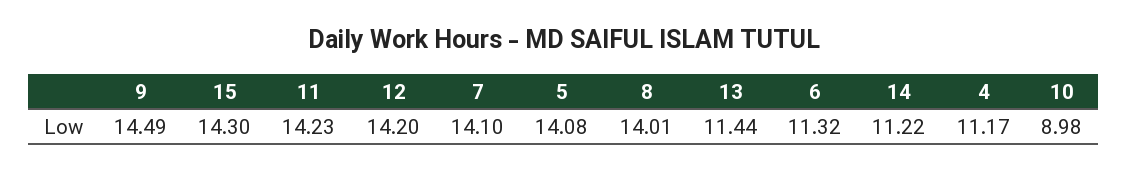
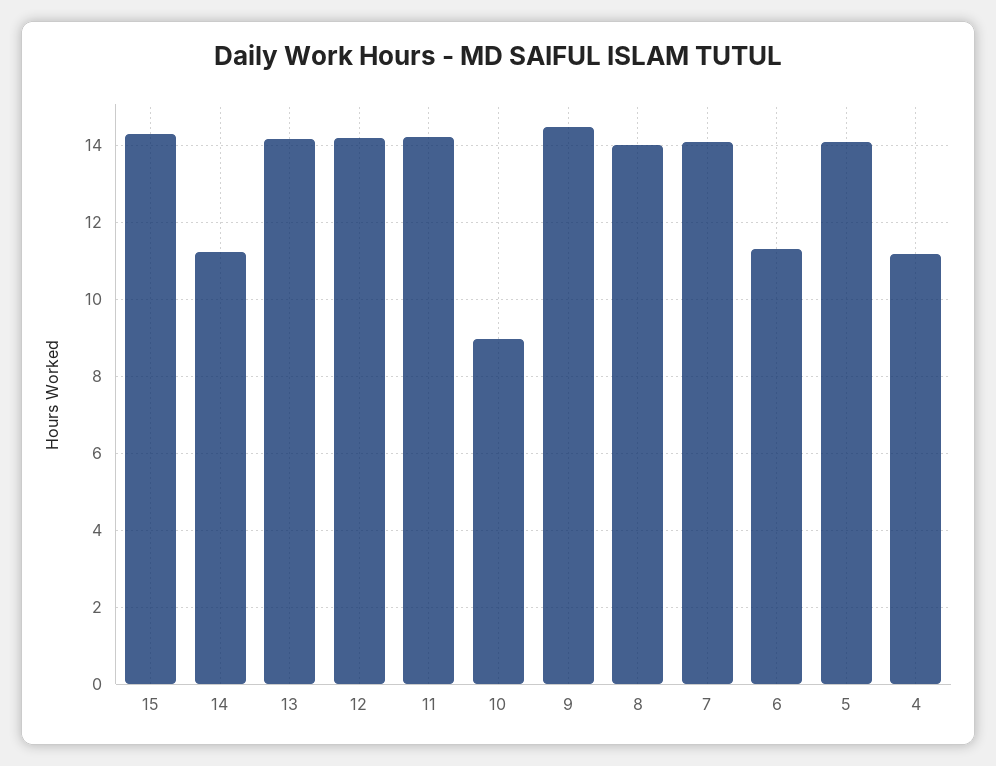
13: 11.44 -> 14.2

